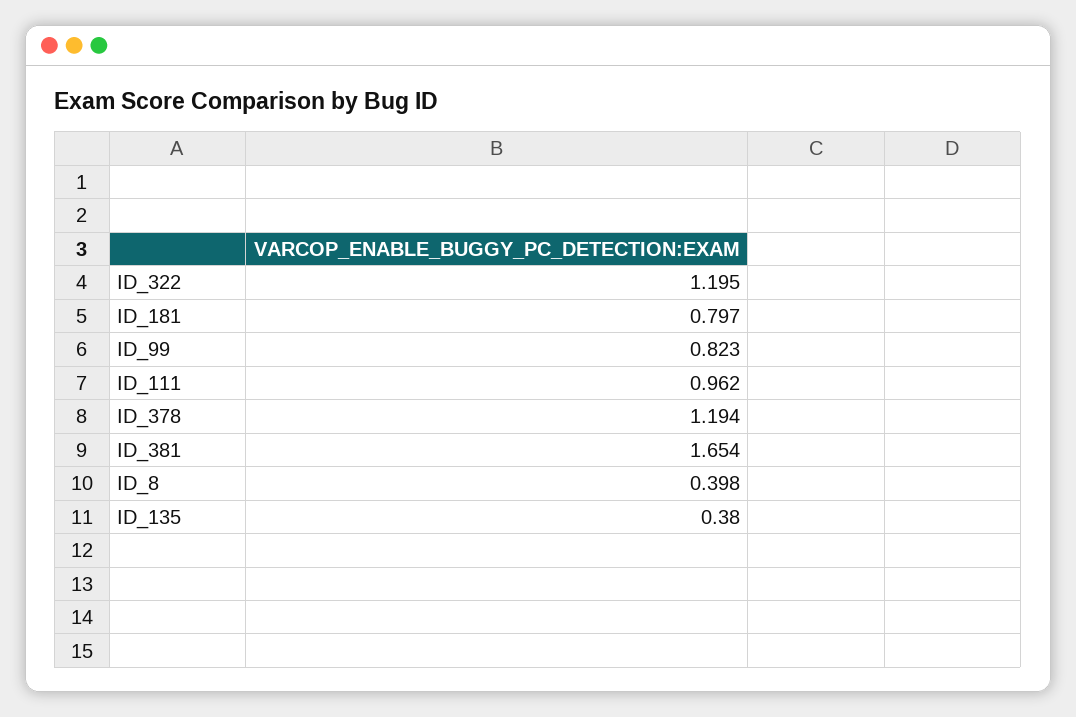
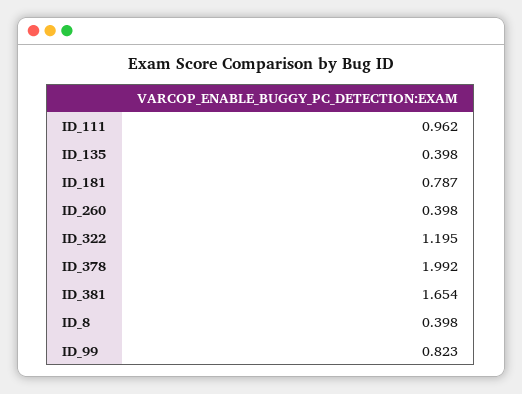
ID_181: 0.797 -> 0.787
ID_378: 1.194 -> 1.992
ID_135: 0.38 -> 0.398
ID_260: none -> 0.398

